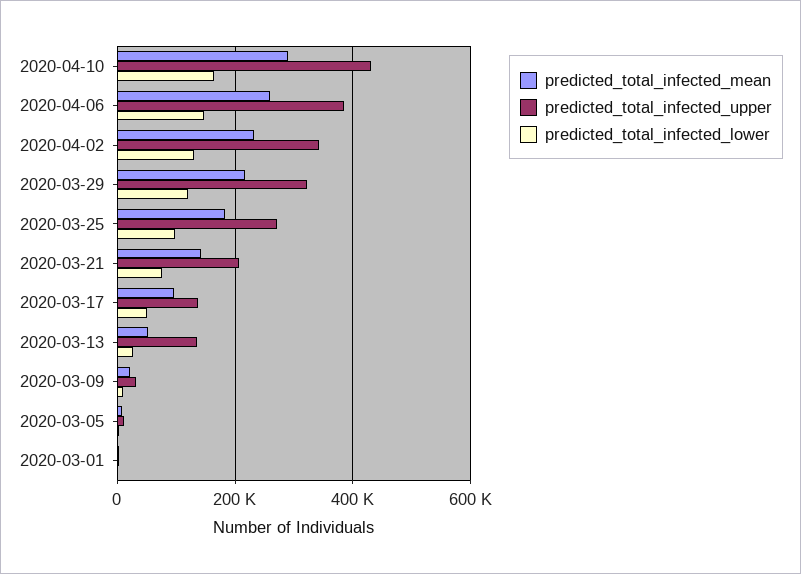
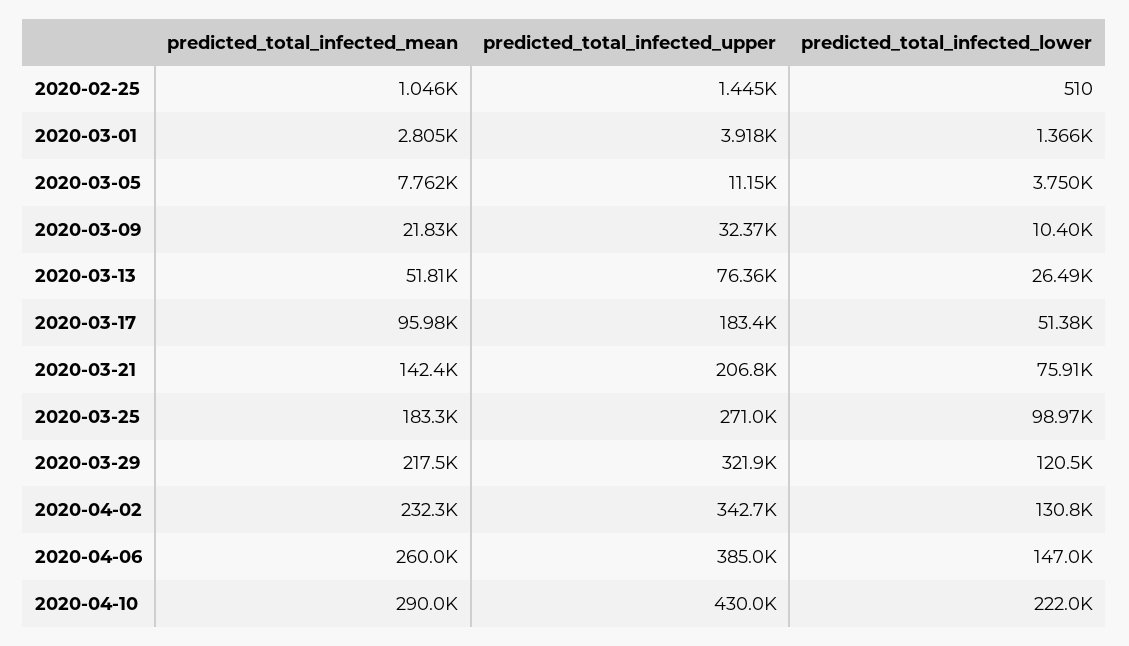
predicted_total_infected_lower, 2020-04-10: 160000 -> 222000
predicted_total_infected_upper, 2020-03-17: 140000 -> 183400
predicted_total_infected_upper, 2020-03-13: 140000 -> 76360
predicted_total_infected_mean, 2020-02-25: none -> 1046
predicted_total_infected_upper, 2020-02-25: none -> 1445
predicted_total_infected_lower, 2020-02-25: none -> 510

